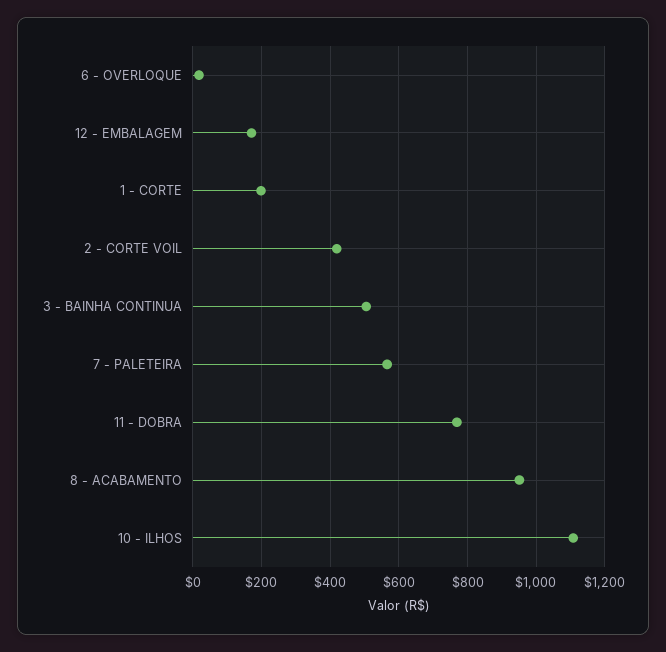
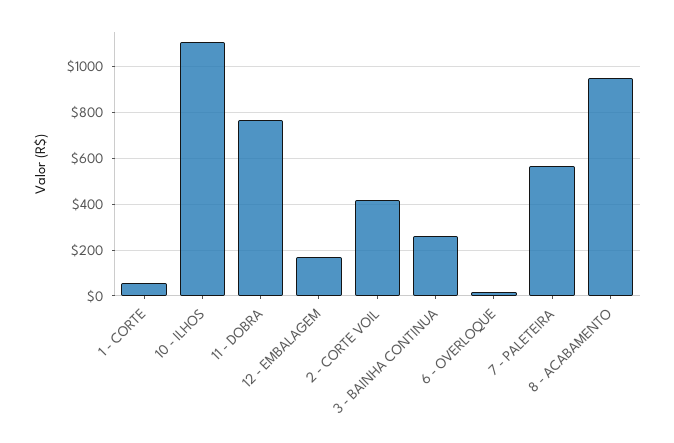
1 - CORTE: 200 -> 50
3 - BAINHA CONTINUA: 500 -> 250

